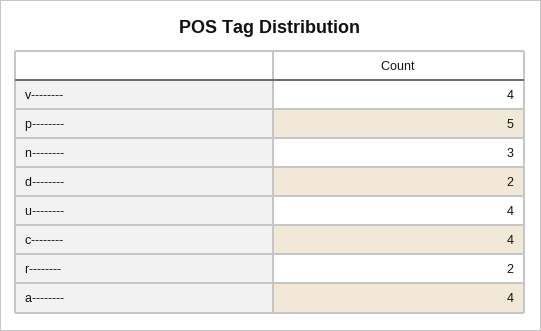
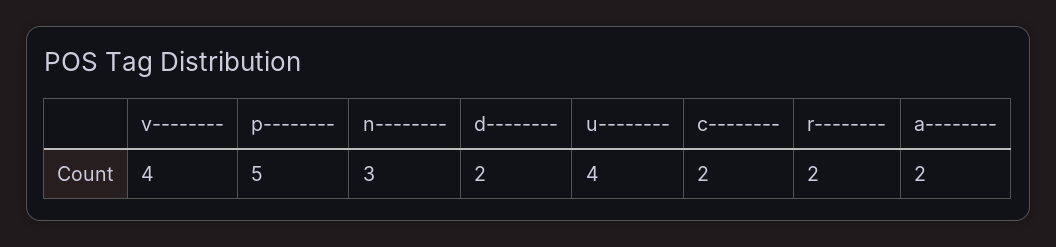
c--------: 4 -> 2
a--------: 4 -> 2

